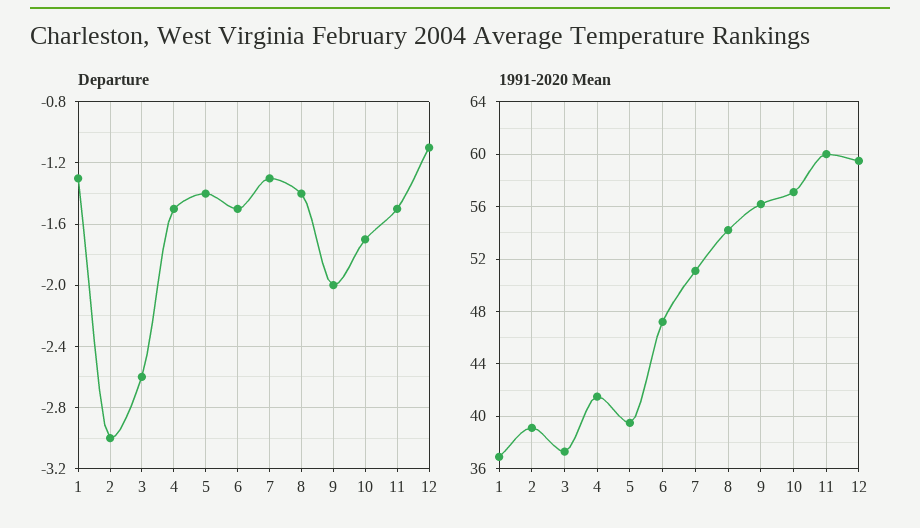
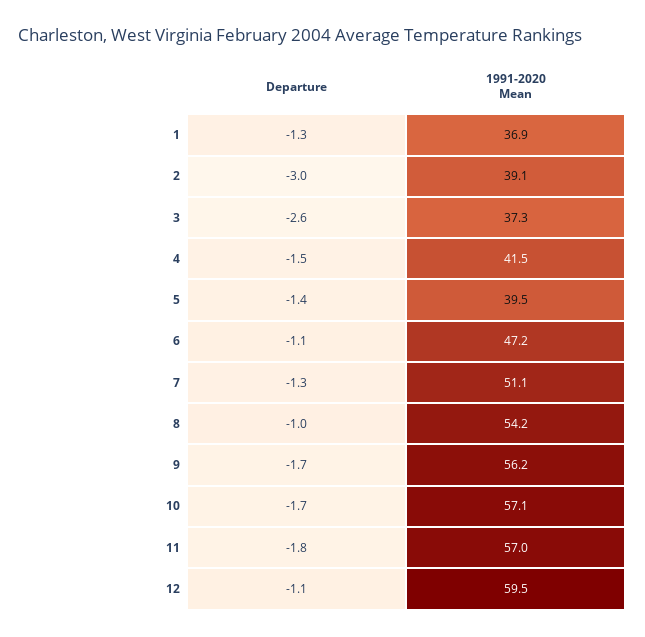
Departure, 6: -1.5 -> -1.1
Departure, 8: -1.4 -> -1
Departure, 9: -2 -> -1.7
Departure, 11: -1.5 -> -1.8
1991-2020 Mean, 11: 60 -> 57

